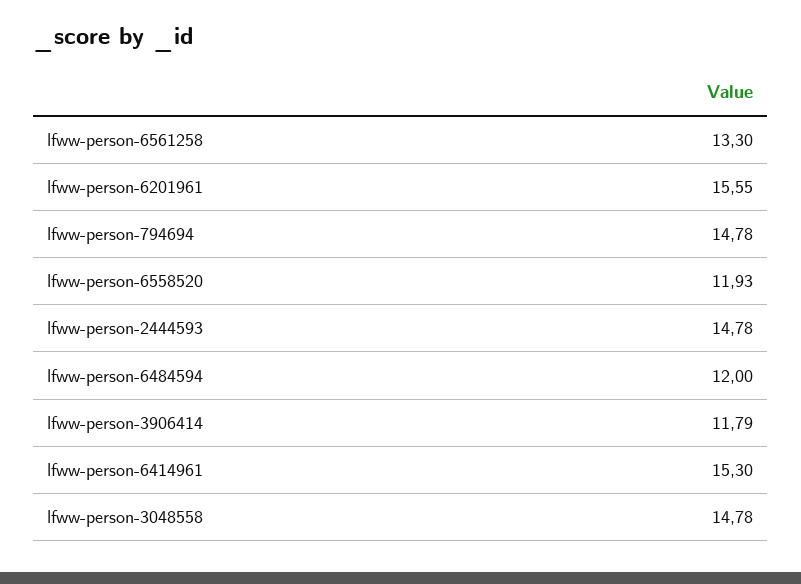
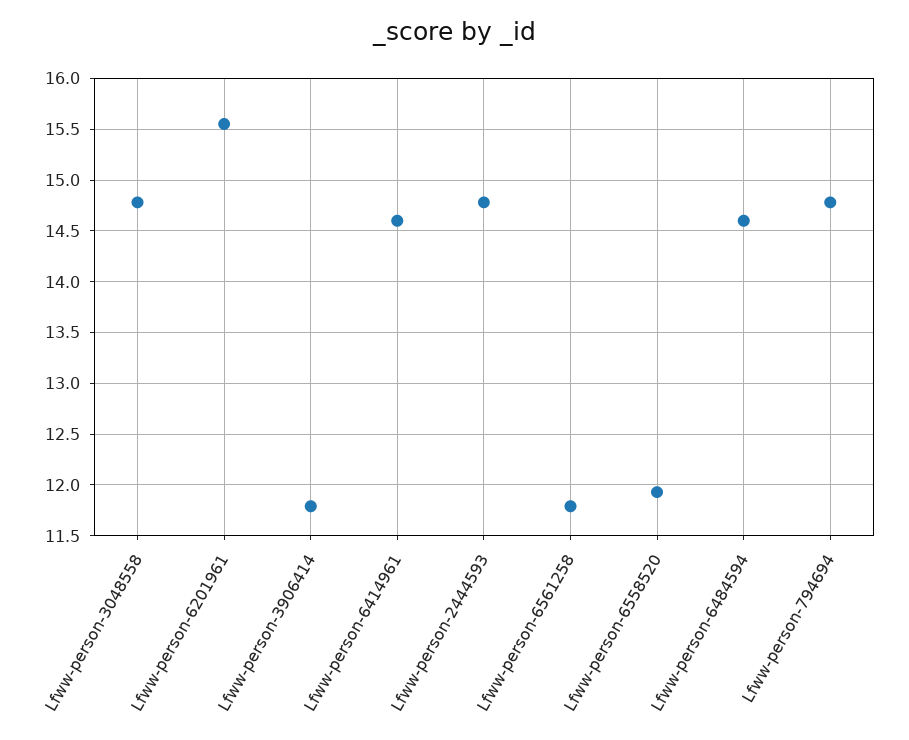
lfww-person-6561258: 13.3 -> 11.8
lfww-person-6484594: 12 -> 14.6
lfww-person-6414961: 15.3 -> 14.6

